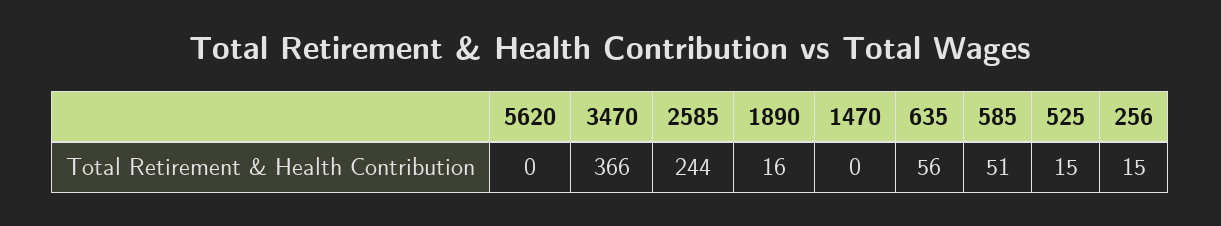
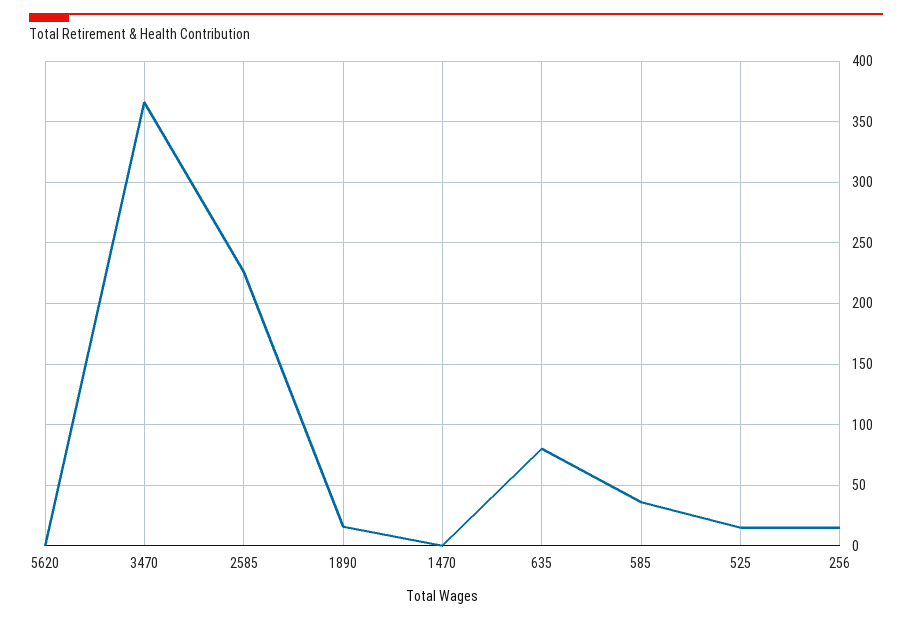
2585: 244 -> 225
635: 56 -> 80
585: 51 -> 35

